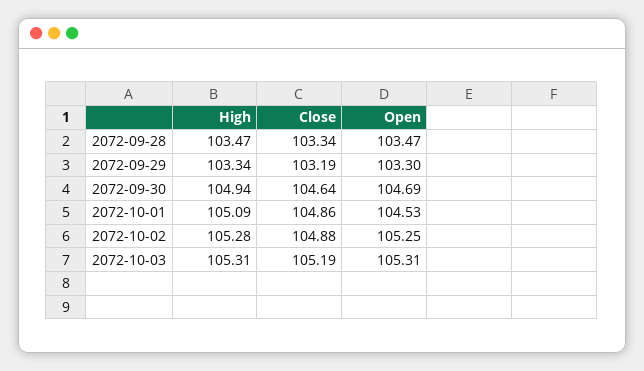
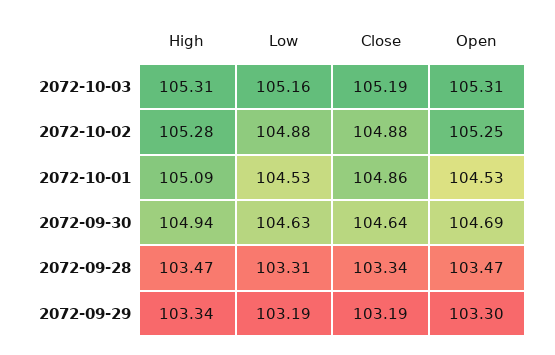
Low, 2072-10-03: none -> 105.16
Low, 2072-10-02: none -> 104.88
Low, 2072-10-01: none -> 104.53
Low, 2072-09-30: none -> 104.63
Low, 2072-09-28: none -> 103.31
Low, 2072-09-29: none -> 103.19

